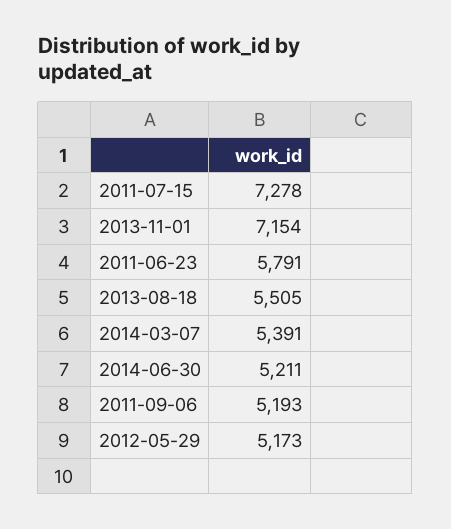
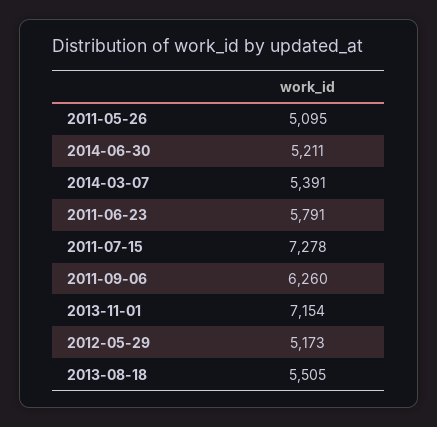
2011-09-06: 5193 -> 6260
2011-05-26: none -> 5095

